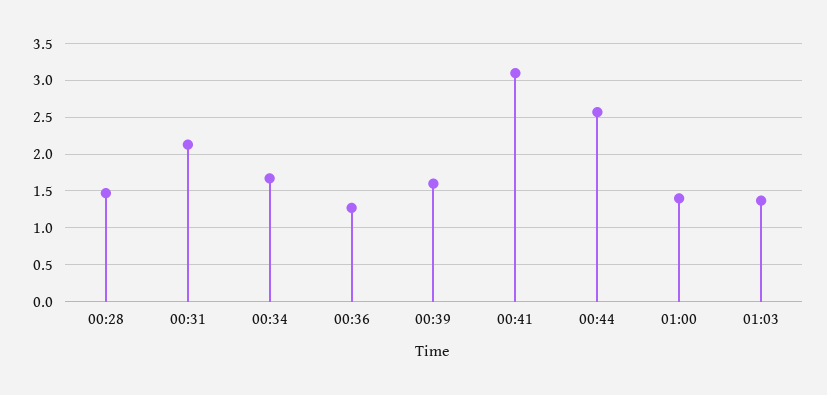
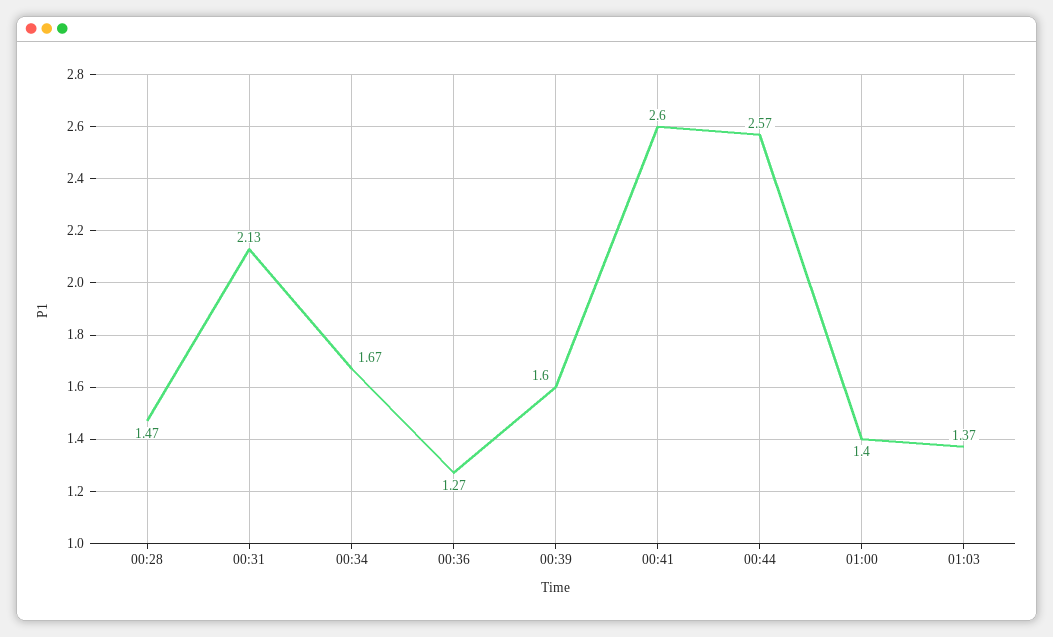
00:41: 3.1 -> 2.6

